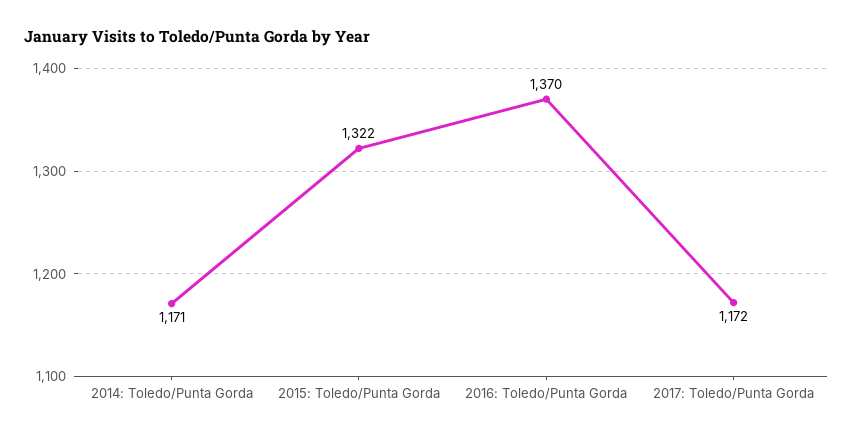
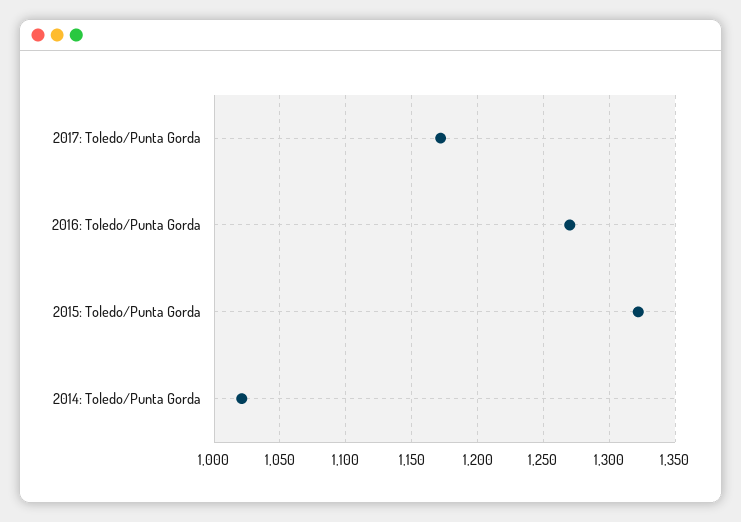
2014: Toledo/Punta Gorda: 1171 -> 1020
2016: Toledo/Punta Gorda: 1370 -> 1270

